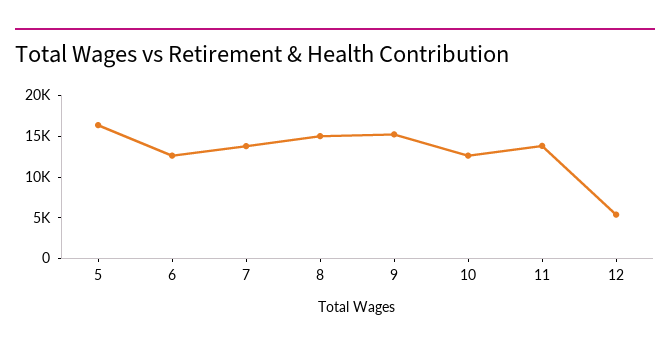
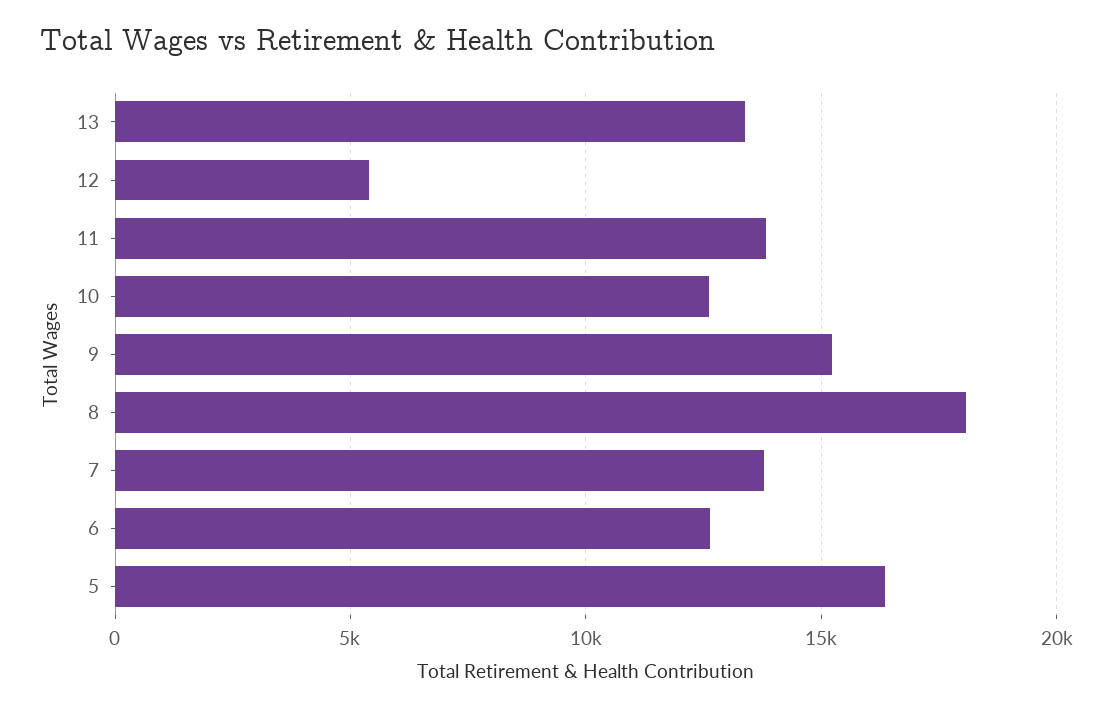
8: 15000 -> 18000
13: none -> 13500

